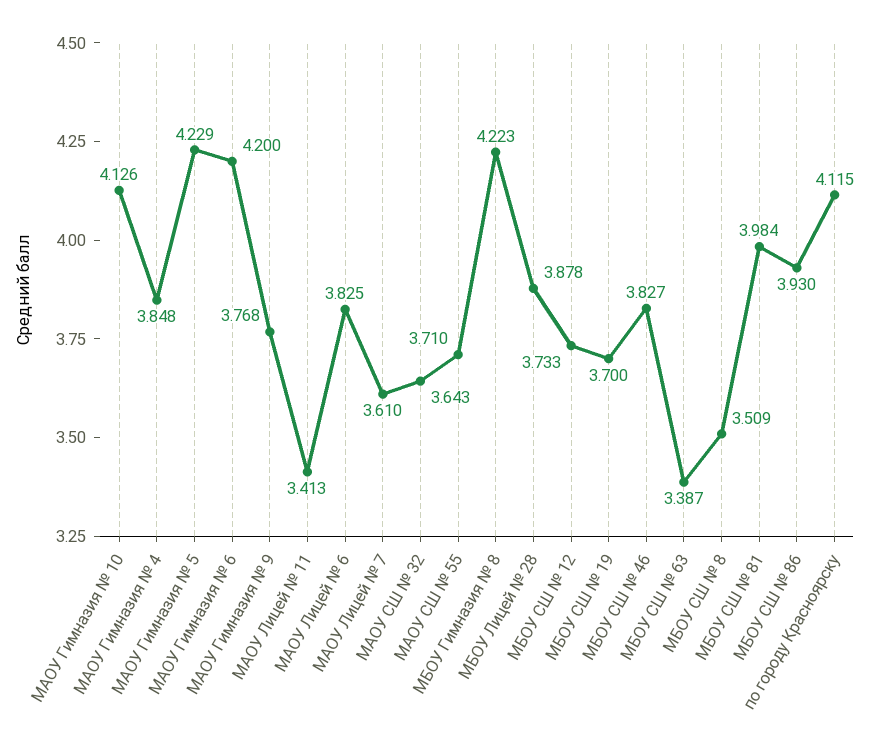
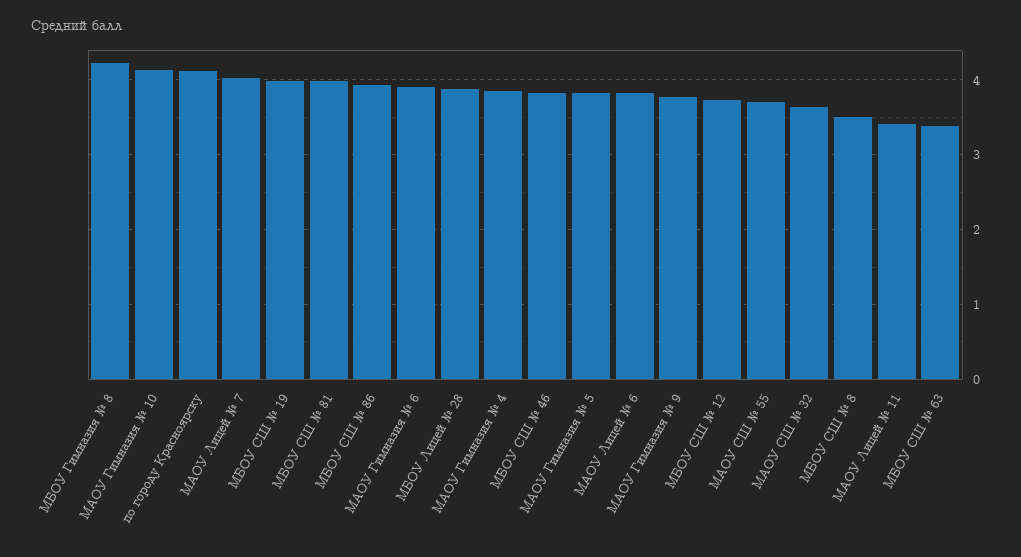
МАОУ Гимназия № 5: 4.229 -> 3.8
МАОУ Гимназия № 6: 4.2 -> 3.9
МАОУ Лицей № 7: 3.61 -> 4
МБОУ СШ № 19: 3.7 -> 4

